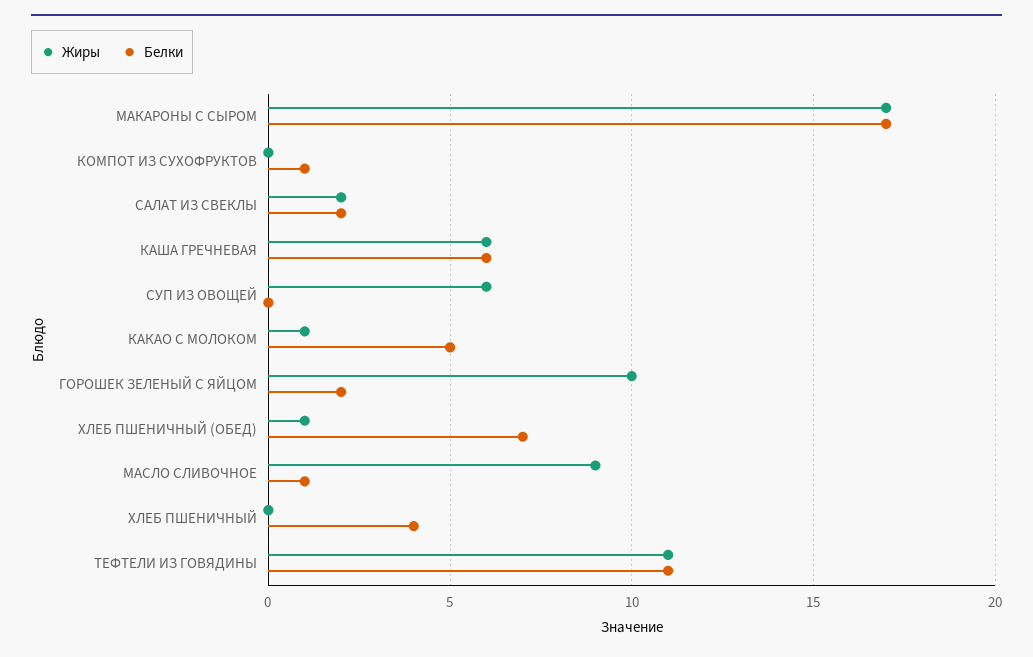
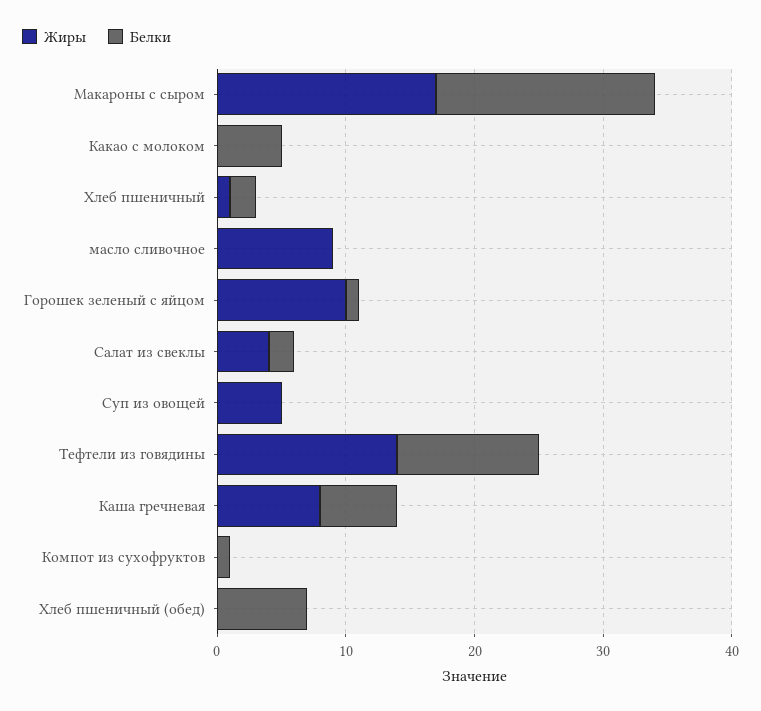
Жиры, САЛАТ ИЗ СВЕКЛЫ: 2 -> 4
Жиры, КАША ГРЕЧНЕВАЯ: 6 -> 8
Жиры, СУП ИЗ ОВОЩЕЙ: 6 -> 5
Жиры, КАКАО С МОЛОКОМ: 1 -> 0
Белки, ГОРОШЕК ЗЕЛЕНЫЙ С ЯЙЦОМ: 2 -> 1
Жиры, ХЛЕБ ПШЕНИЧНЫЙ (ОБЕД): 1 -> 0
Белки, МАСЛО СЛИВОЧНОЕ: 1 -> 0
Жиры, ХЛЕБ ПШЕНИЧНЫЙ: 0 -> 1
Белки, ХЛЕБ ПШЕНИЧНЫЙ: 4 -> 2
Жиры, ТЕФТЕЛИ ИЗ ГОВЯДИНЫ: 11 -> 14

